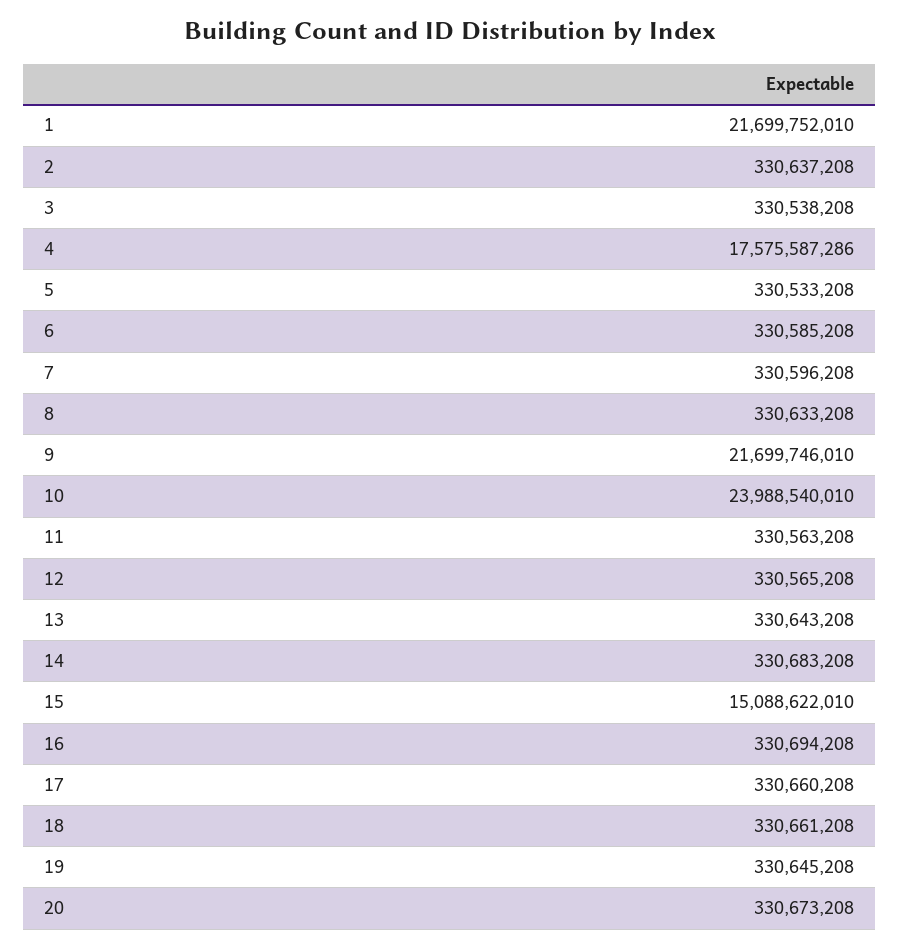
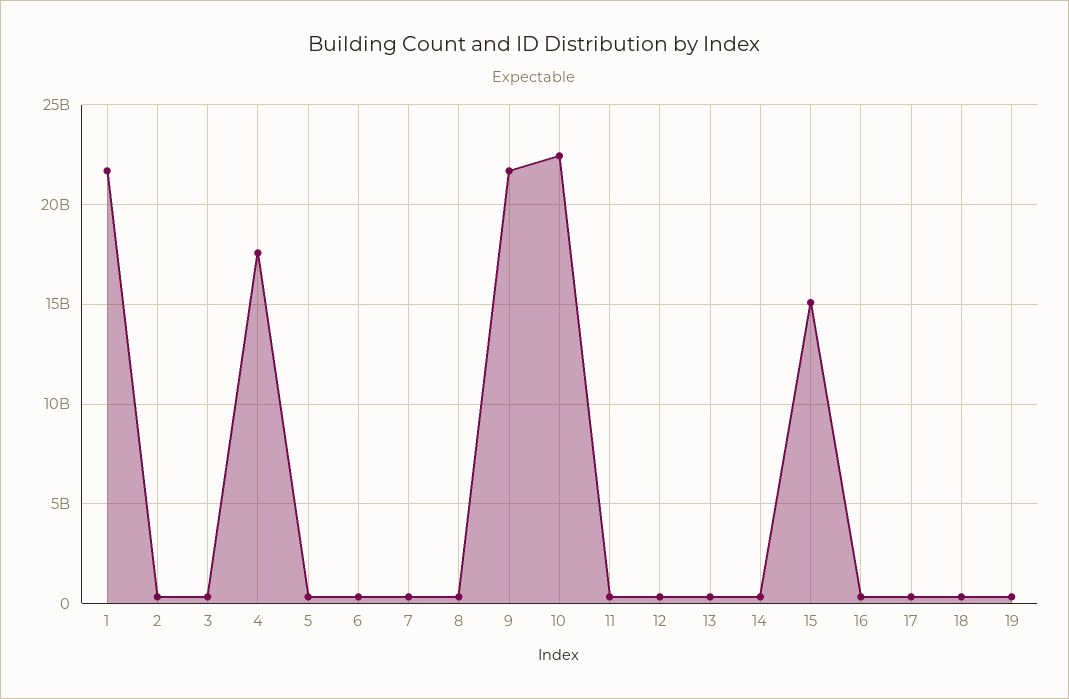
10: 23988540010 -> 22500000000
20: 330673208 -> none

